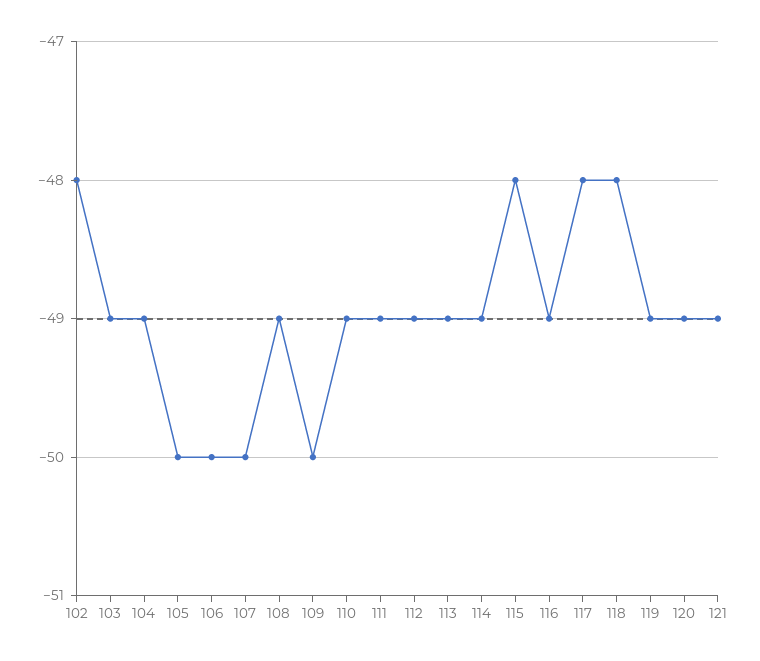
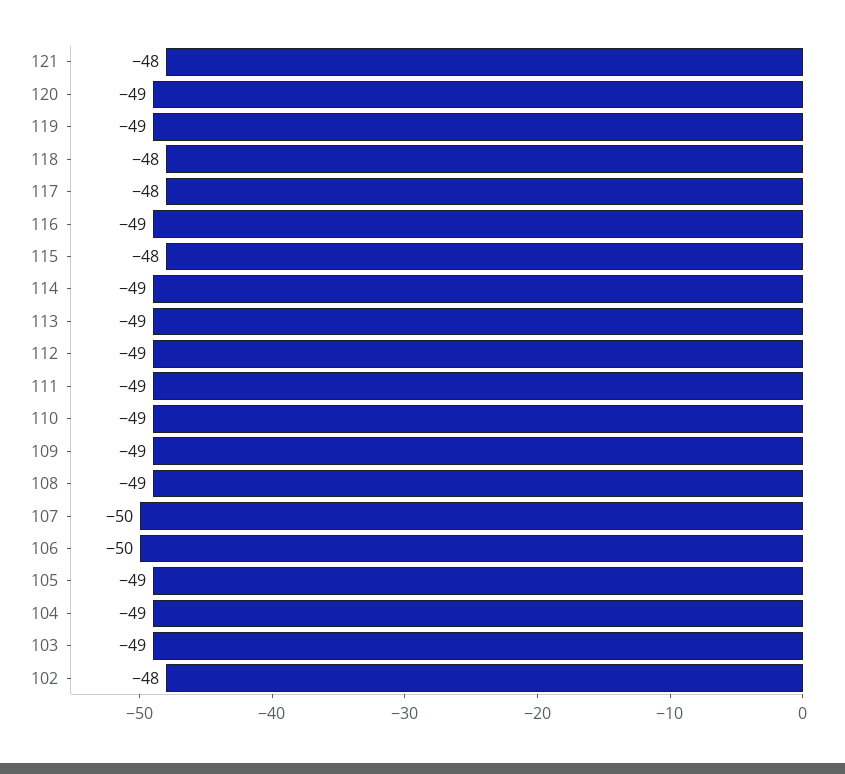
105: -50 -> -49
109: -50 -> -49
121: -49 -> -48

